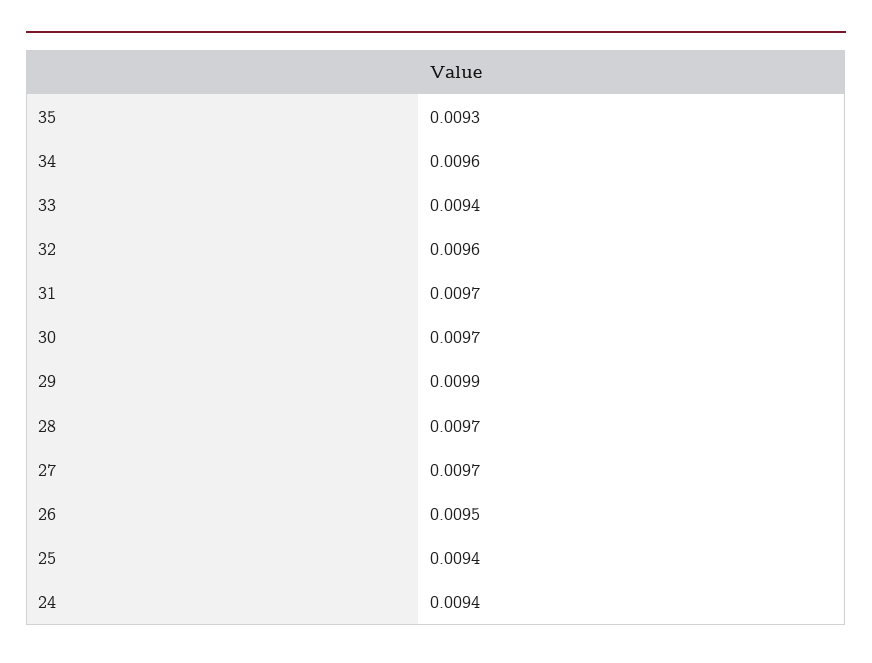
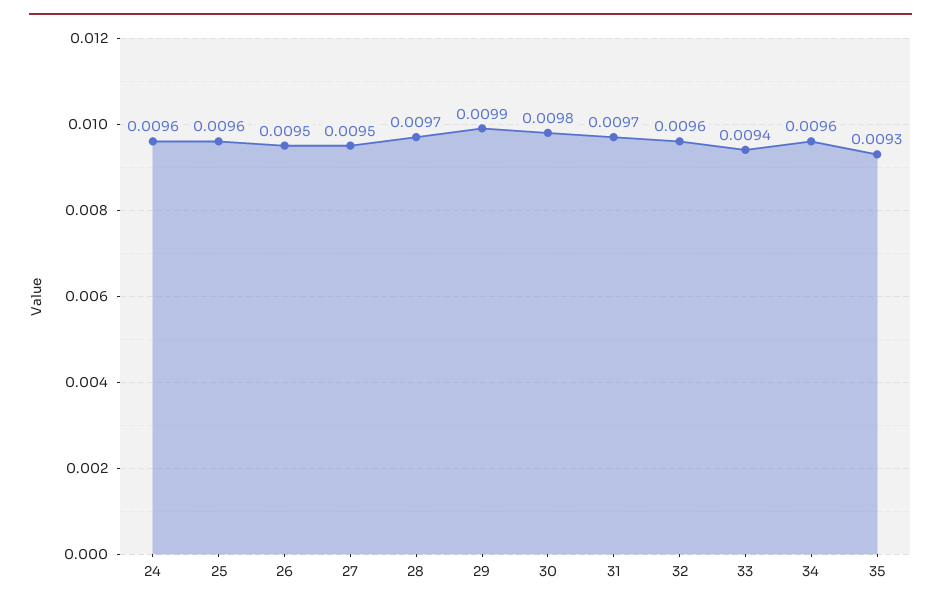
30: 0.0097 -> 0.0098
27: 0.0097 -> 0.0095
25: 0.0094 -> 0.0096
24: 0.0094 -> 0.0096

